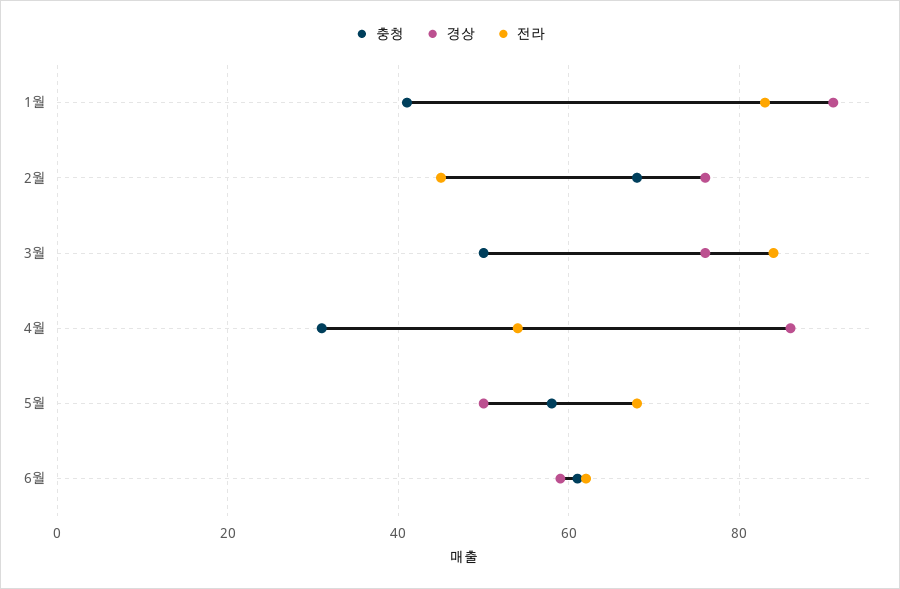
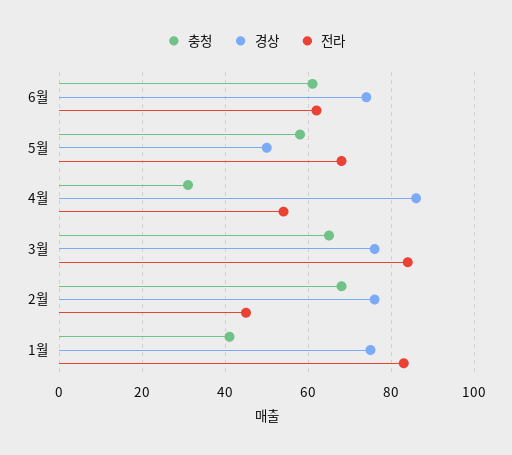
경상, 1월: 90 -> 75
충청, 3월: 50 -> 65
경상, 6월: 60 -> 75

